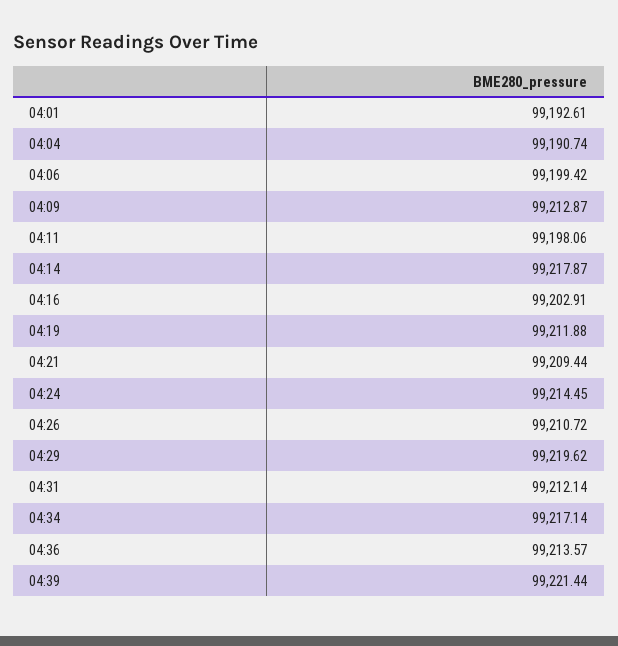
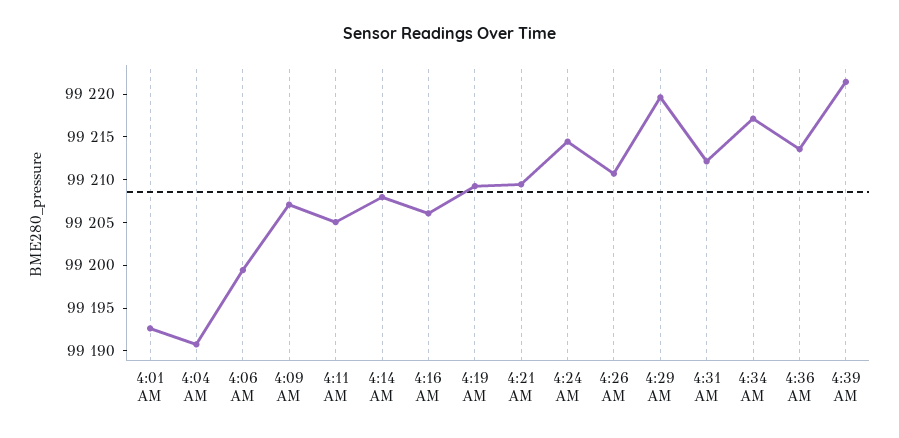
04:09: 99212.87 -> 99207
04:11: 99198.06 -> 99205
04:14: 99217.87 -> 99208
04:16: 99202.91 -> 99206
04:19: 99211.88 -> 99209

